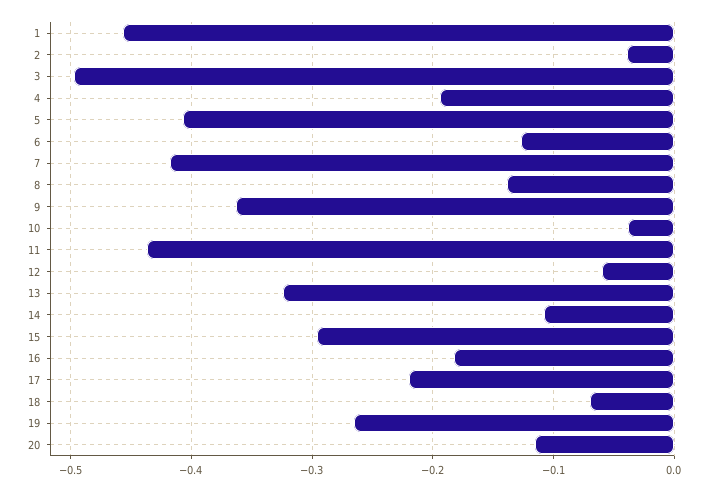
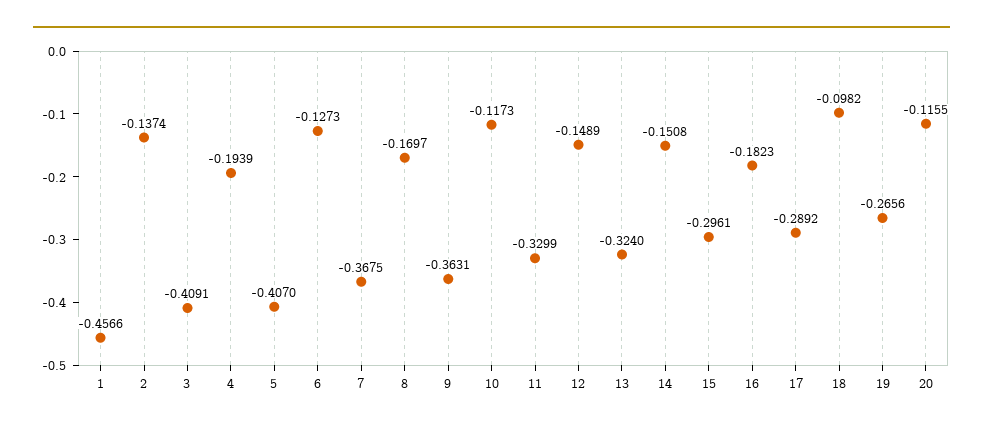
2: -0.04 -> -0.1374
3: -0.5 -> -0.4091
7: -0.42 -> -0.3675
8: -0.14 -> -0.1697
10: -0.04 -> -0.1173
11: -0.44 -> -0.3299
12: -0.06 -> -0.1489
14: -0.11 -> -0.1508
17: -0.22 -> -0.2892
18: -0.07 -> -0.0982

